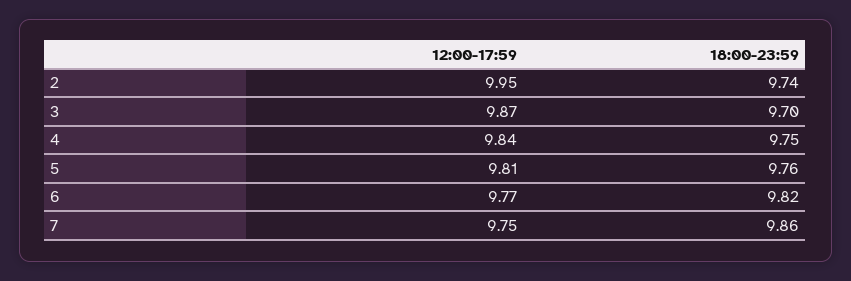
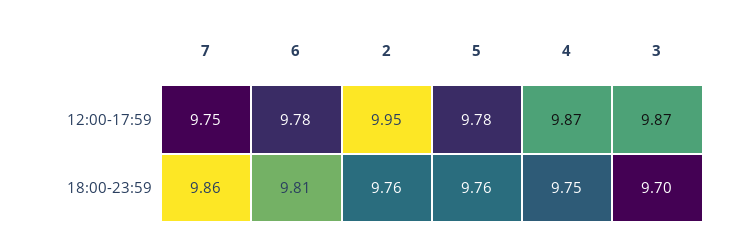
18:00-23:59, 2: 9.74 -> 9.76
12:00-17:59, 4: 9.84 -> 9.87
12:00-17:59, 5: 9.81 -> 9.78
12:00-17:59, 6: 9.77 -> 9.78
18:00-23:59, 6: 9.82 -> 9.81

